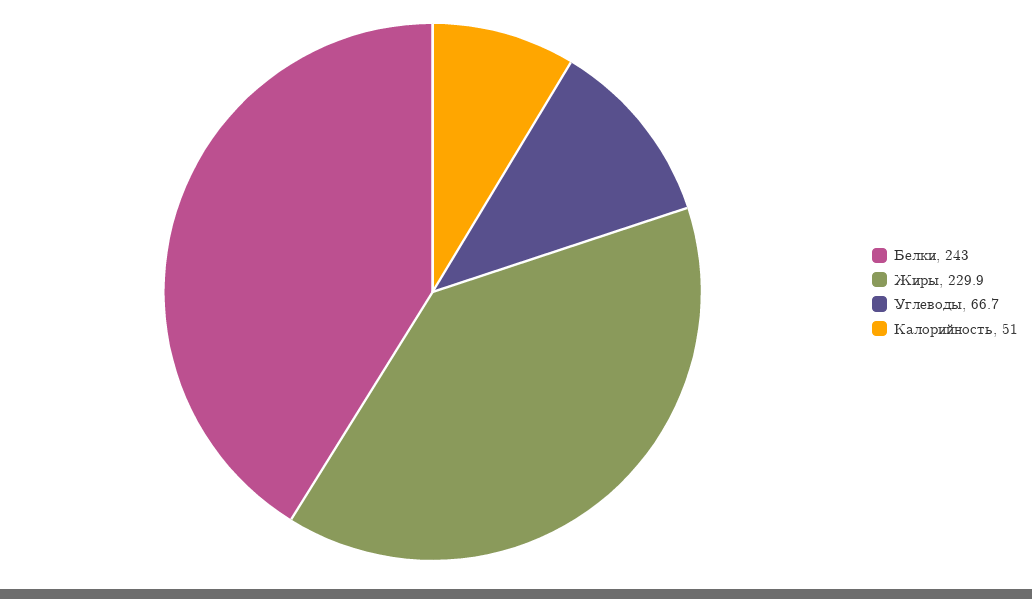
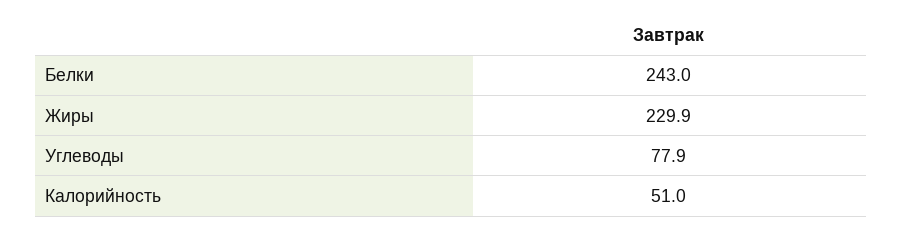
Углеводы: 66.7 -> 77.9

